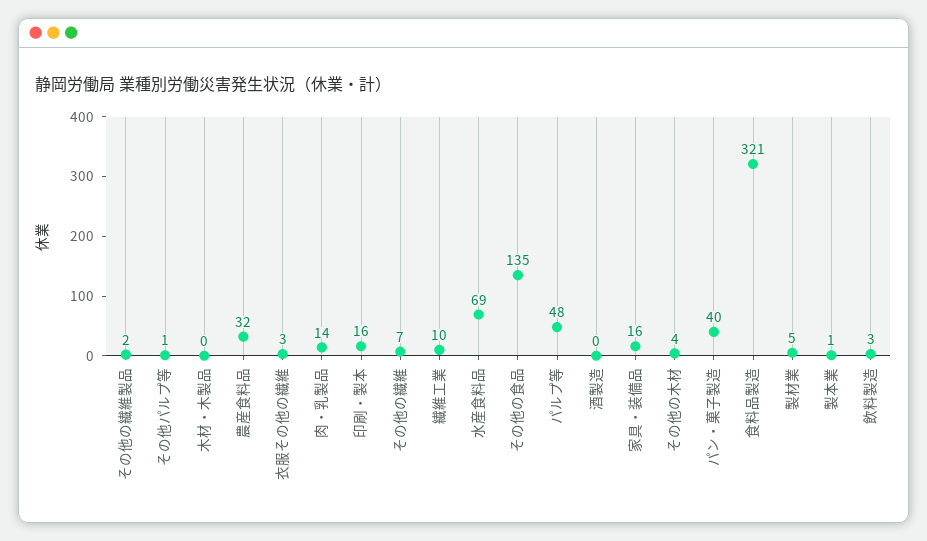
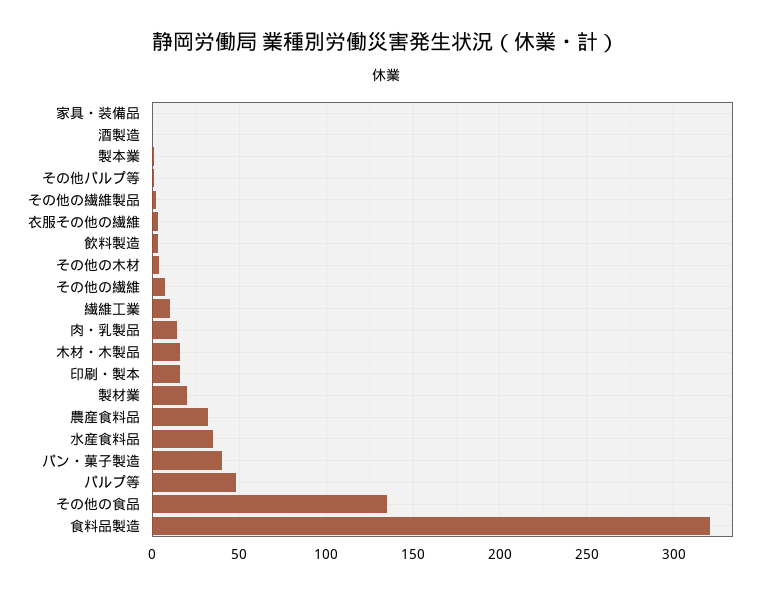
木材・木製品: 0 -> 15
水産食料品: 69 -> 35
家具・装備品: 16 -> 0
製材業: 5 -> 20

